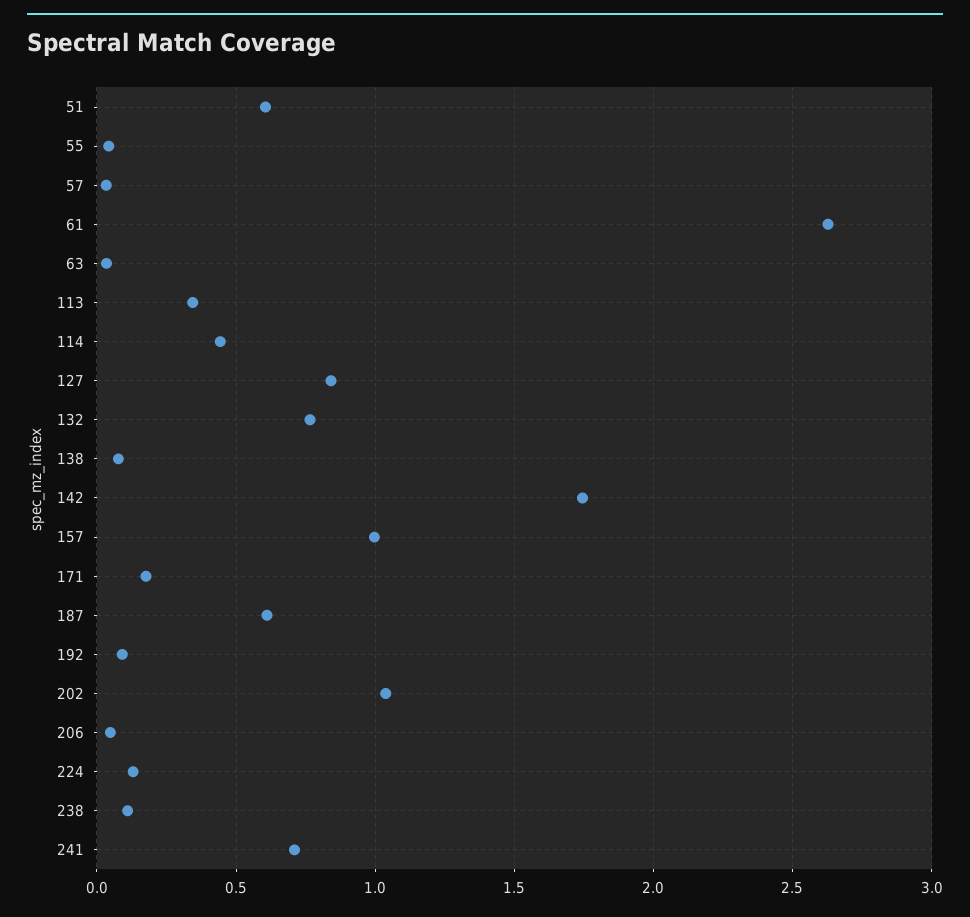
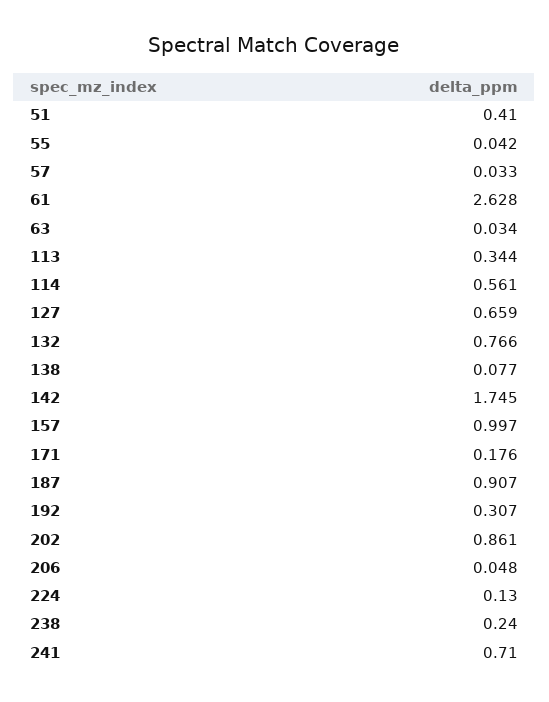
51: 0.6 -> 0.41
114: 0.45 -> 0.561
127: 0.85 -> 0.659
187: 0.6 -> 0.907
192: 0.1 -> 0.307
202: 1.05 -> 0.861
238: 0.1 -> 0.24

